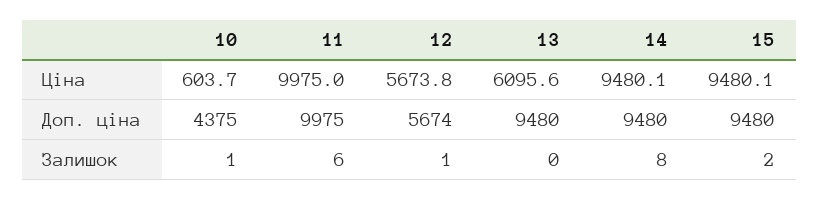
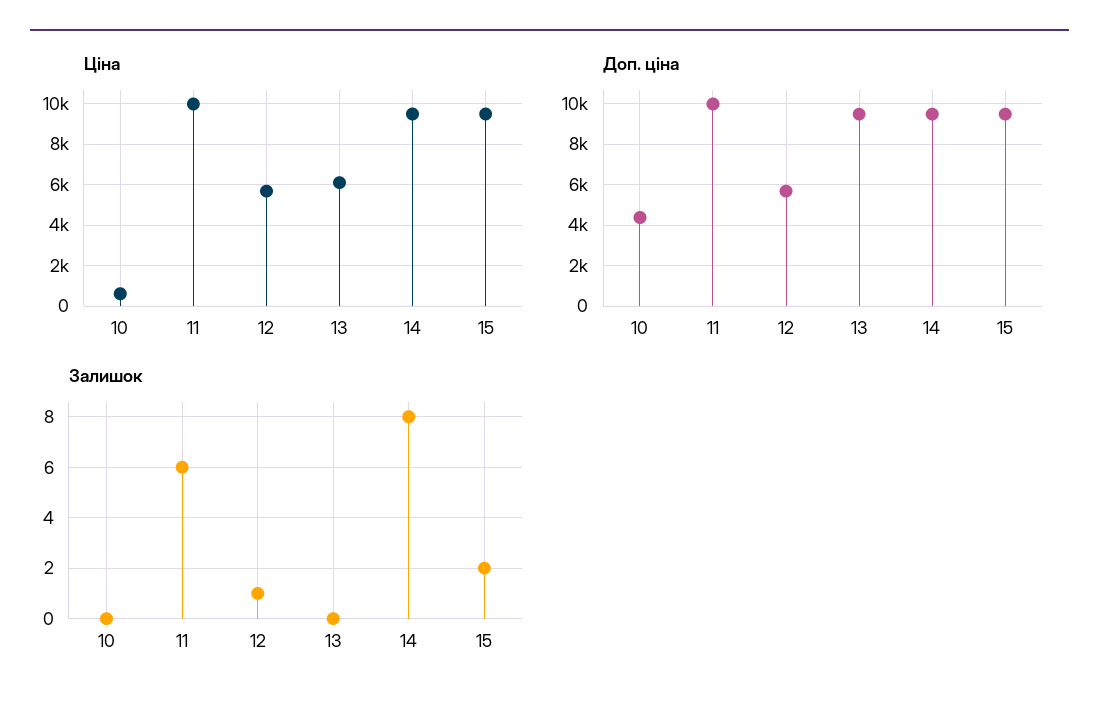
Залишок, 10: 1 -> 0

